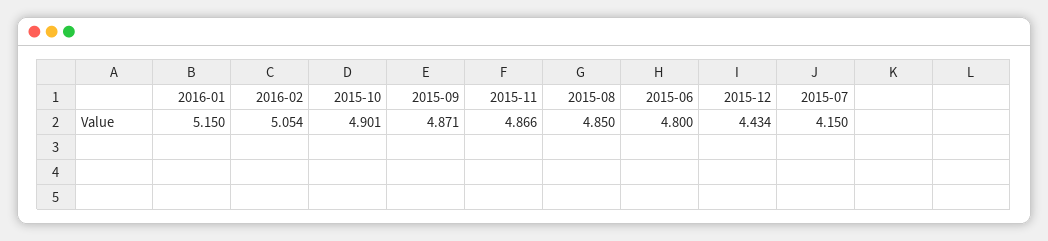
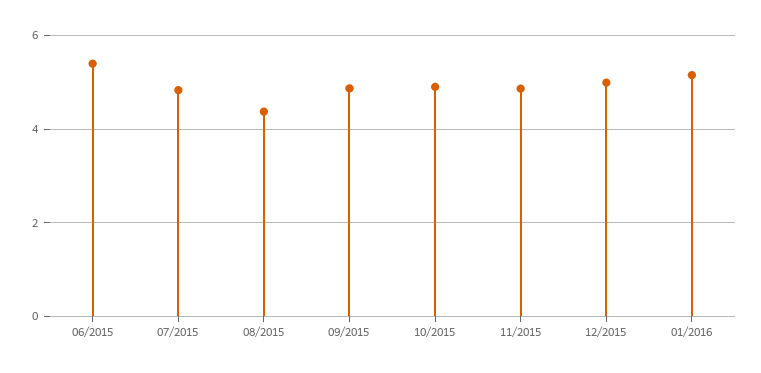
2016-02: 5.054 -> none
2015-08: 4.85 -> 4.4
2015-06: 4.8 -> 5.4
2015-12: 4.434 -> 5
2015-07: 4.15 -> 4.8

